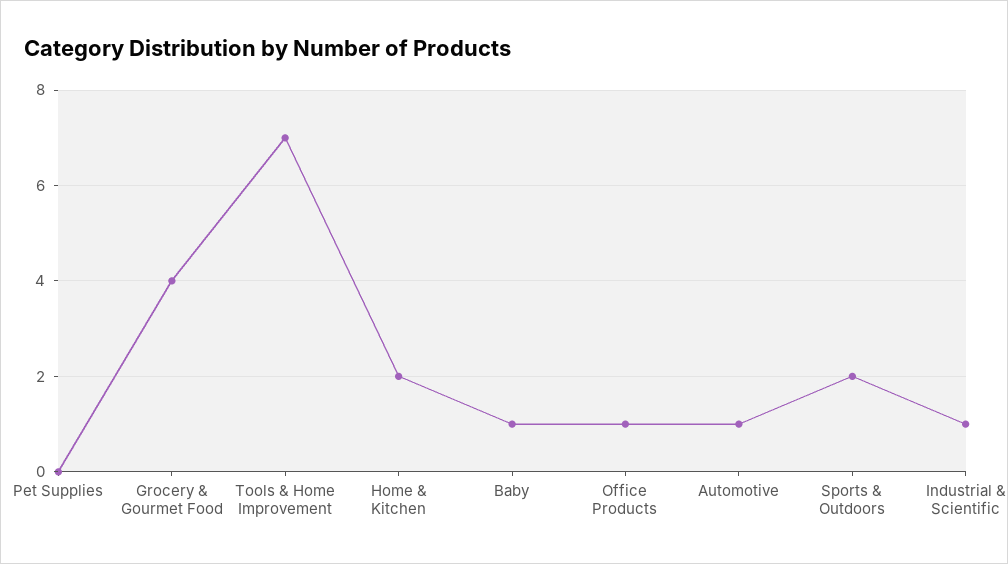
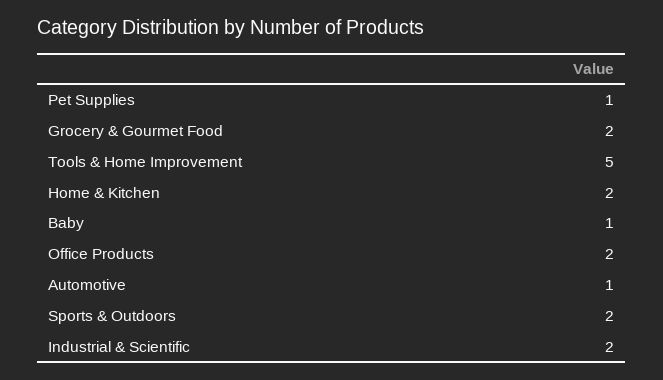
Pet Supplies: 0 -> 1
Grocery & Gourmet Food: 4 -> 2
Tools & Home Improvement: 7 -> 5
Office Products: 1 -> 2
Industrial & Scientific: 1 -> 2

